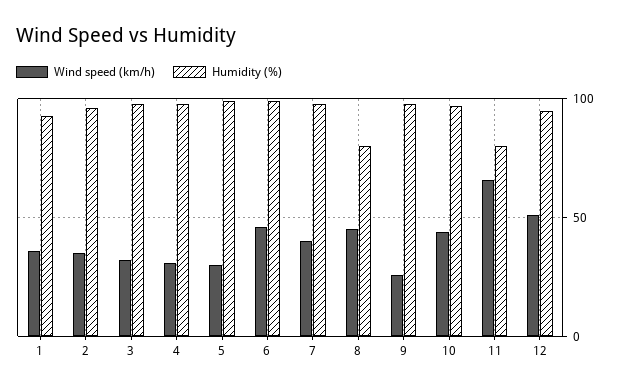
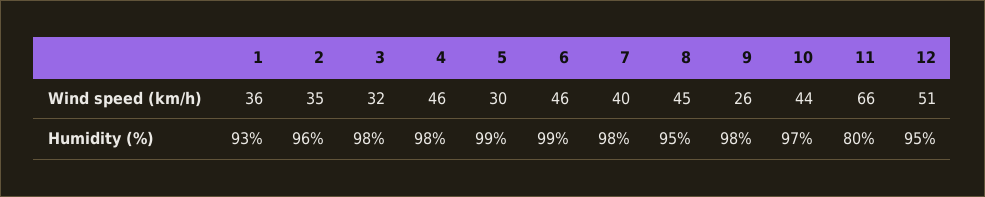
Wind speed (km/h), 4: 30 -> 46
Humidity (%), 8: 80 -> 95

